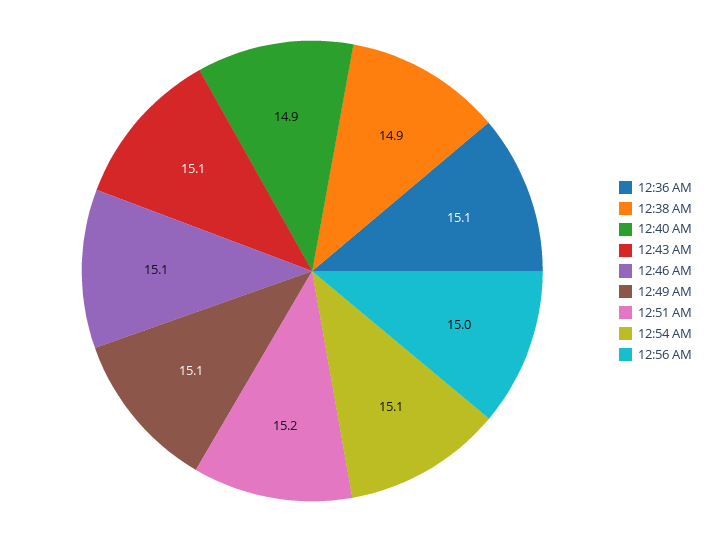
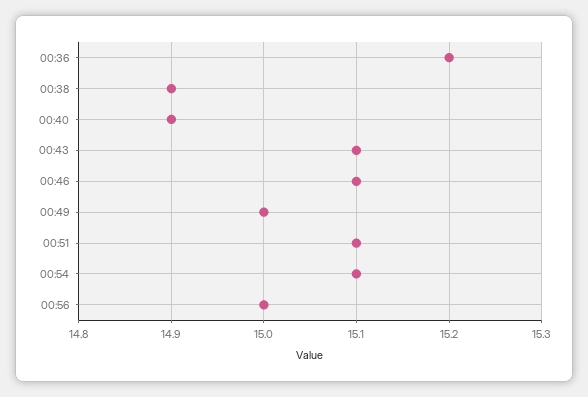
12:36 AM: 15.1 -> 15.2
12:49 AM: 15.1 -> 15
12:51 AM: 15.2 -> 15.1

